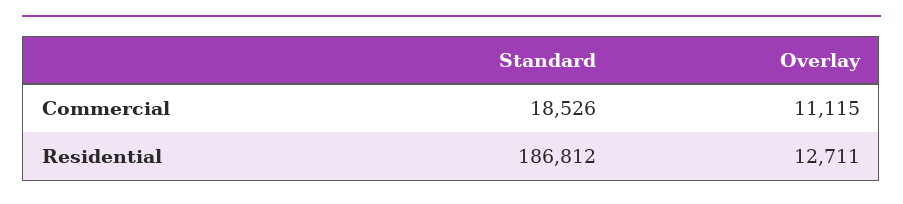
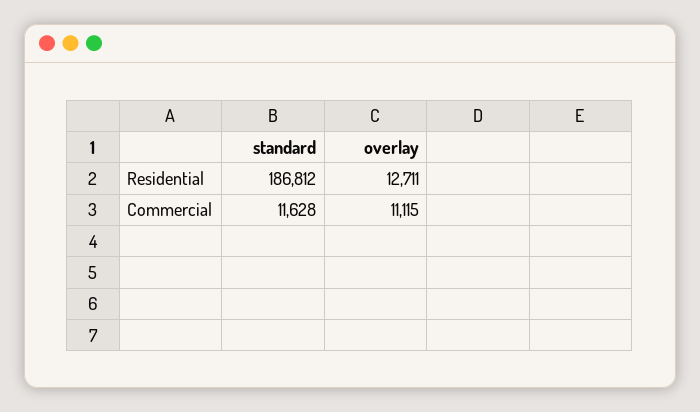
Standard, Commercial: 18526 -> 11628

